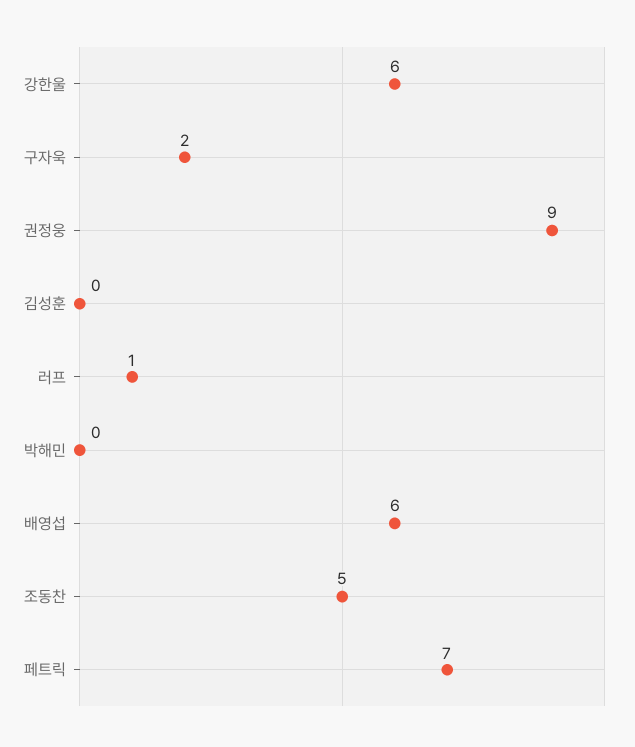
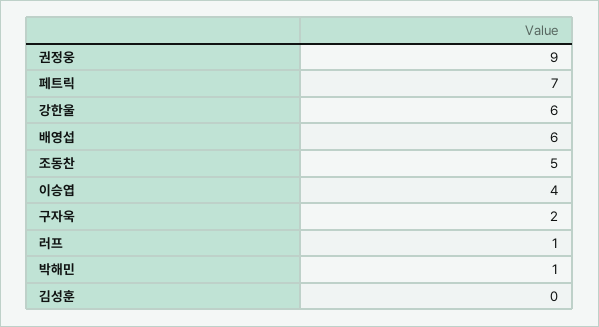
박해민: 0 -> 1
이승엽: none -> 4

